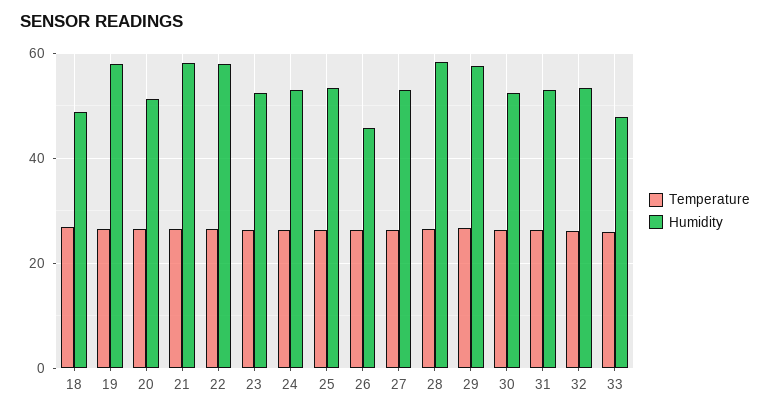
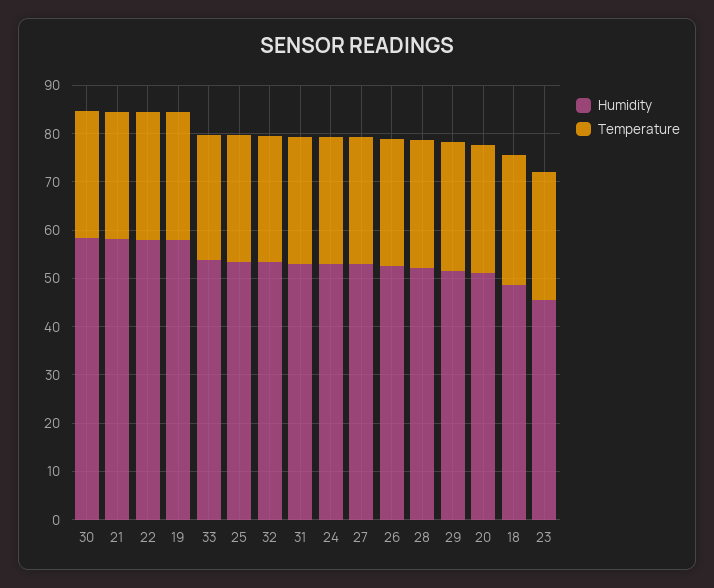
Humidity, 23: 52 -> 46
Humidity, 26: 46 -> 52
Humidity, 28: 58 -> 52
Humidity, 29: 58 -> 52
Humidity, 30: 52 -> 58
Humidity, 33: 48 -> 54

